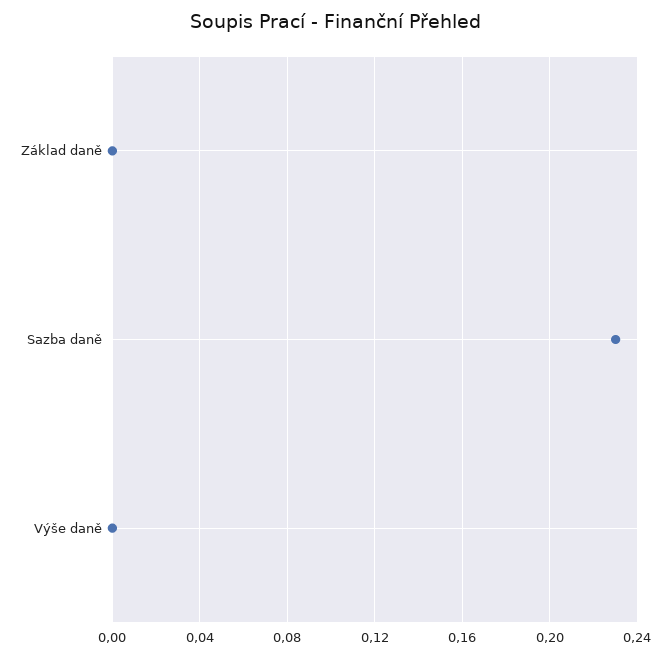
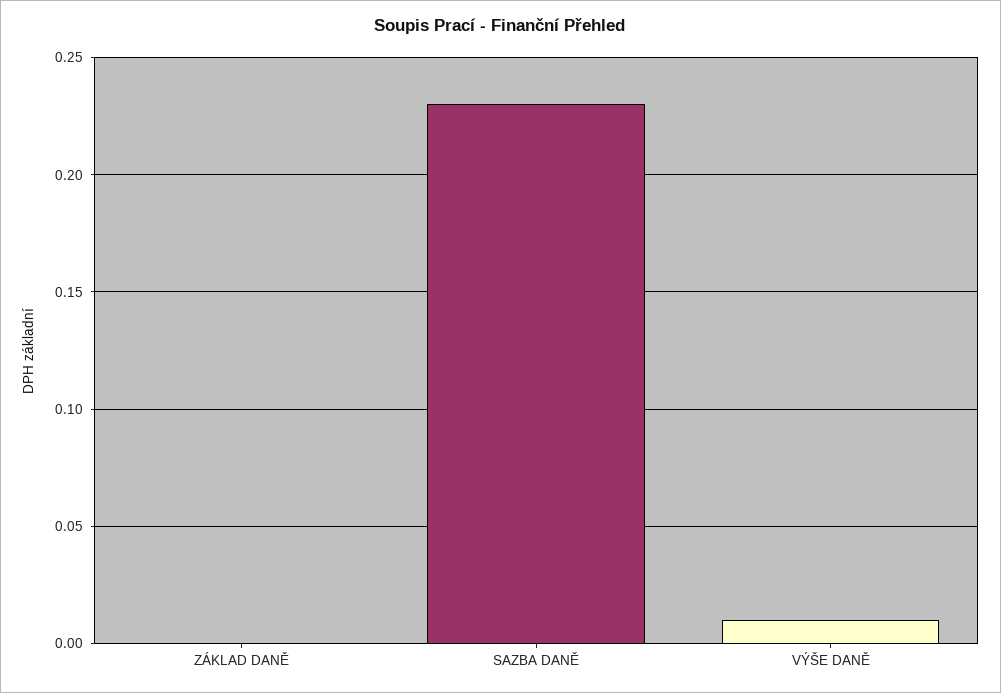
Výše daně: 0 -> 0.01

